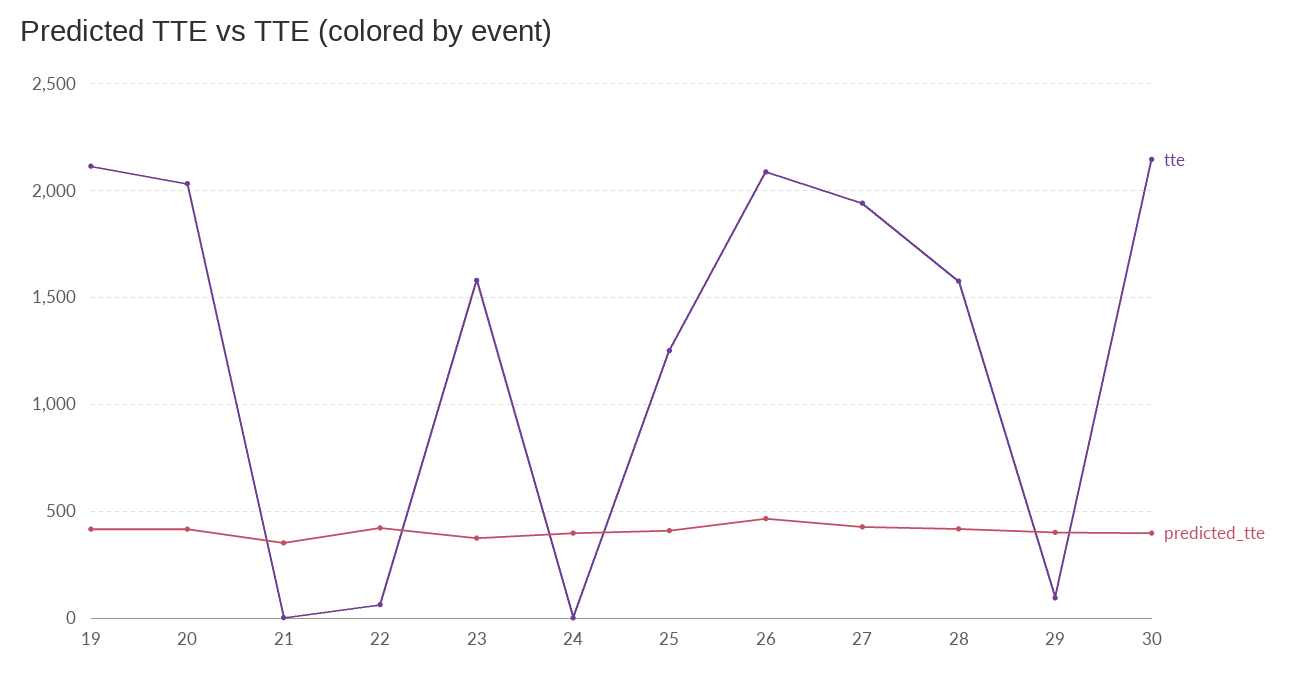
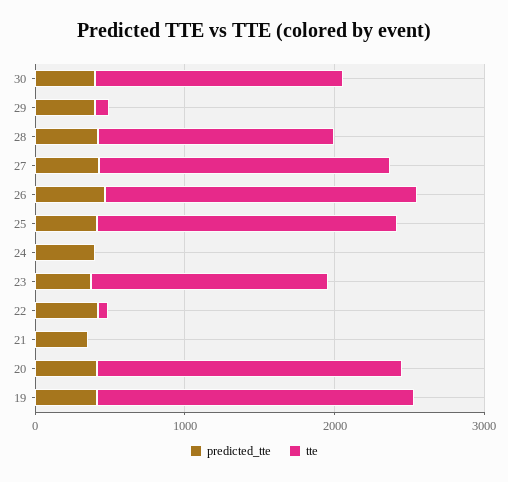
tte, 25: 1250 -> 2000
tte, 30: 2150 -> 1600

